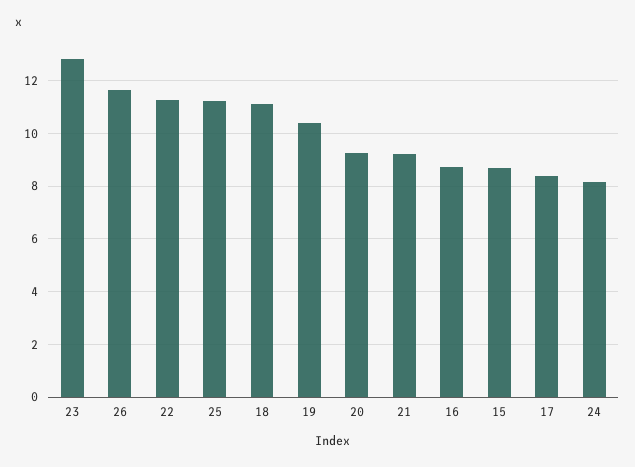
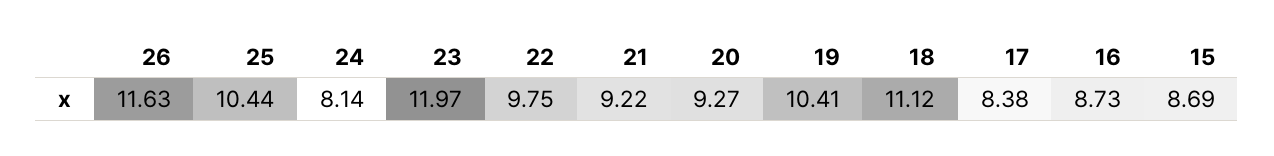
23: 12.75 -> 11.97
22: 11.25 -> 9.75
25: 11.25 -> 10.44

